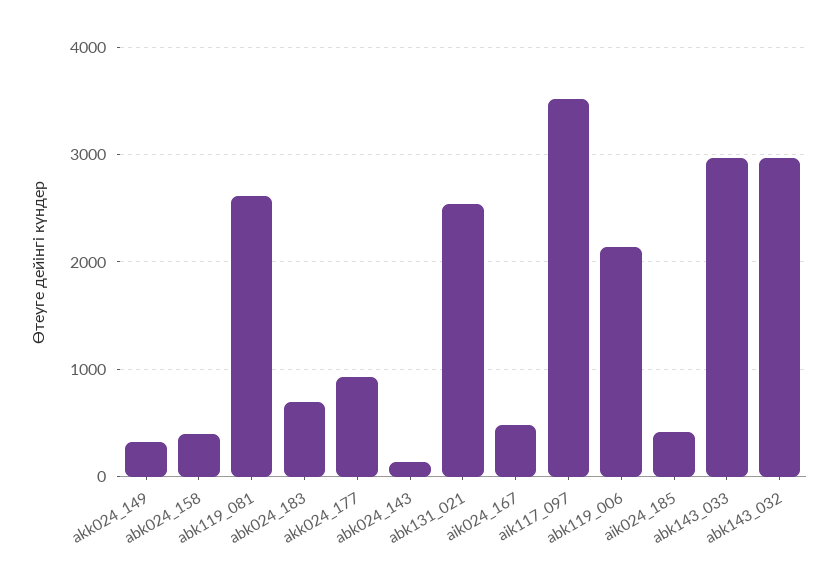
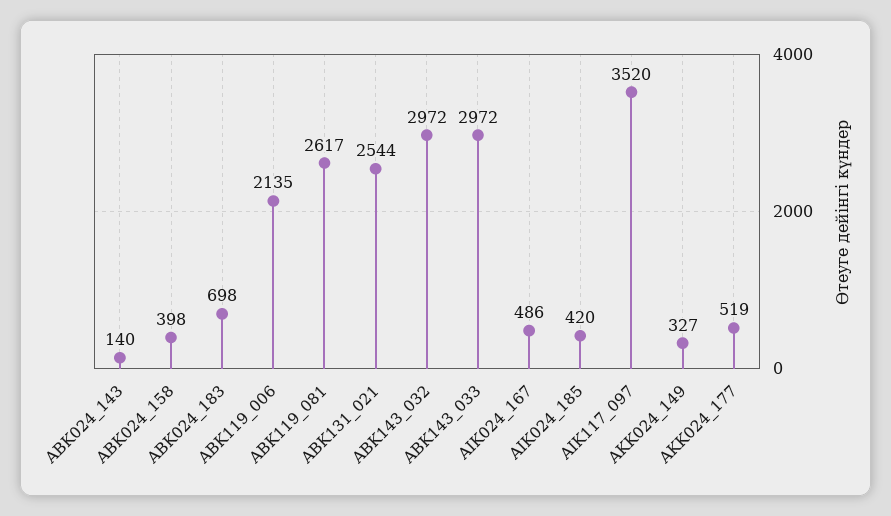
akk024_177: 900 -> 519

